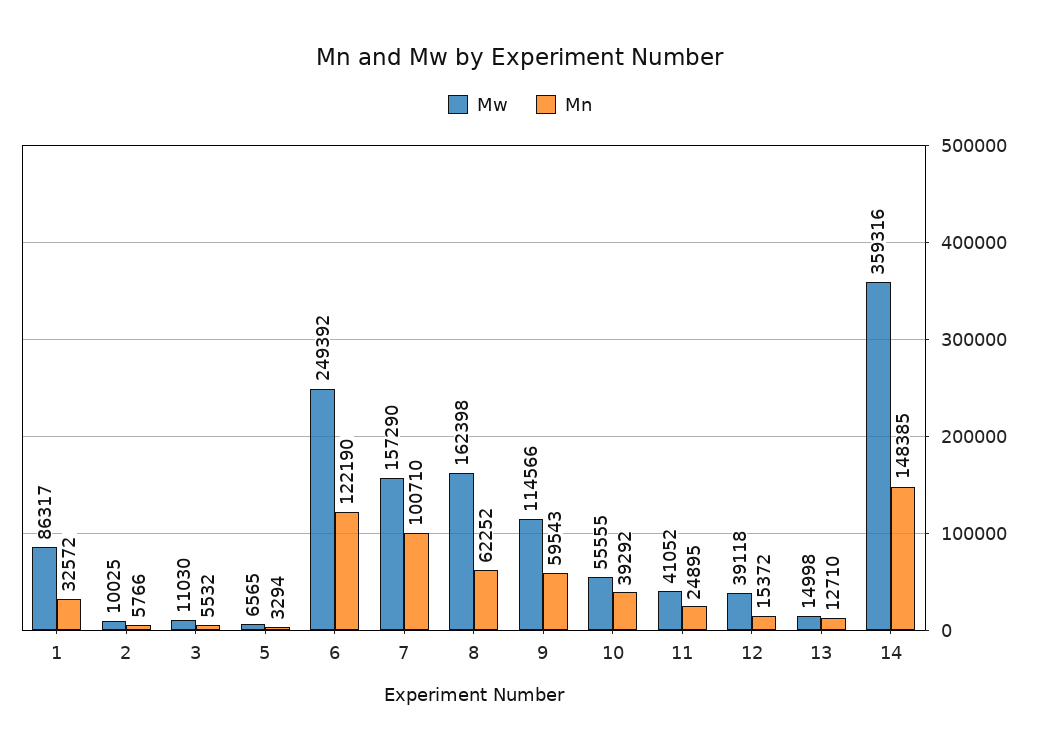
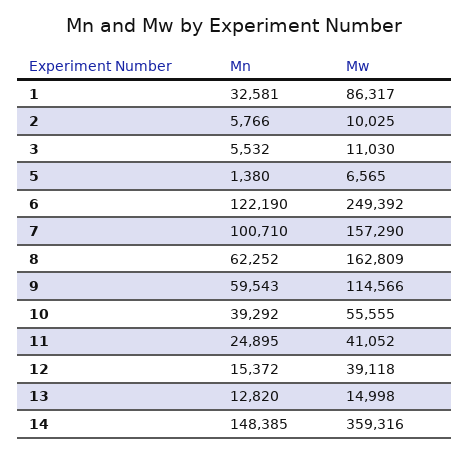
Mn, 1: 32572 -> 32581
Mn, 5: 3294 -> 1380
Mw, 8: 162398 -> 162809
Mn, 13: 12710 -> 12820

